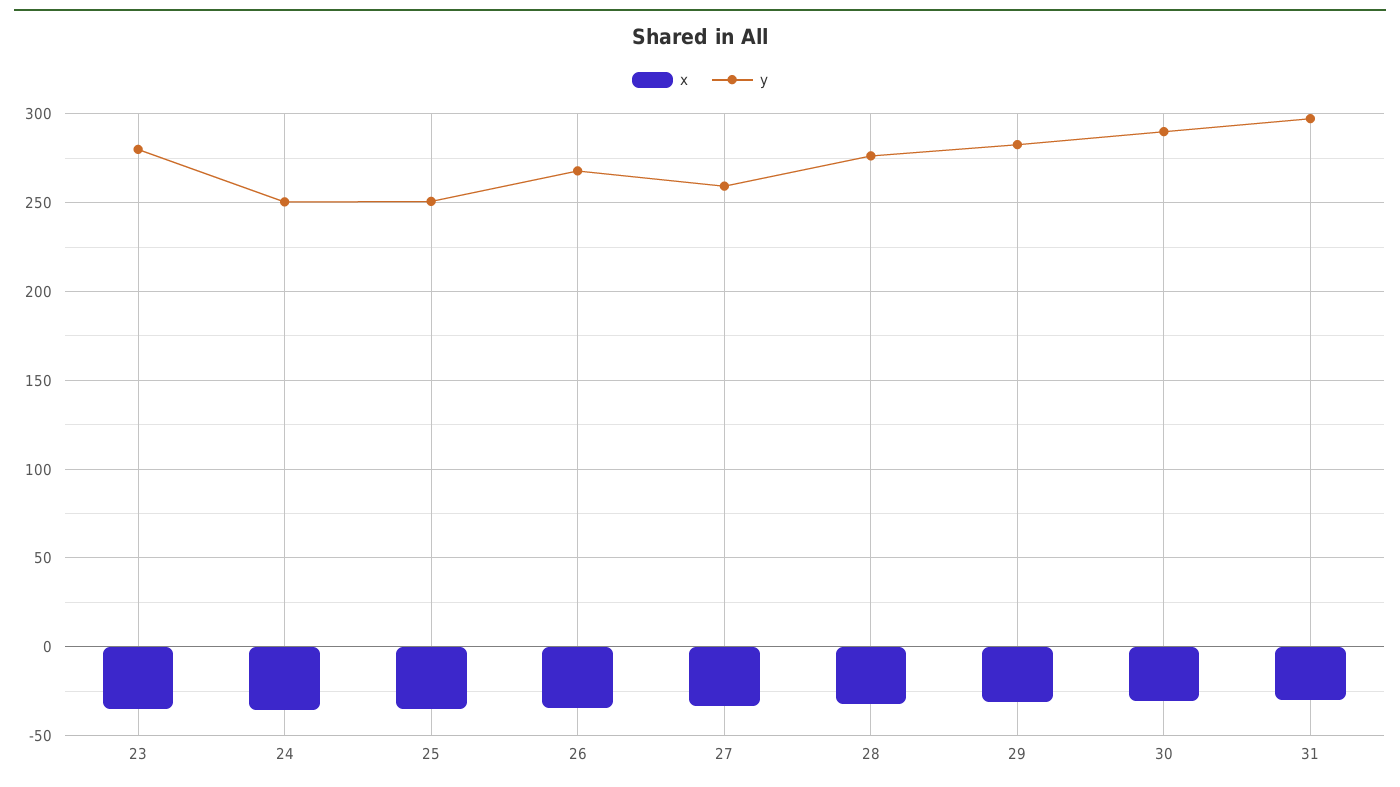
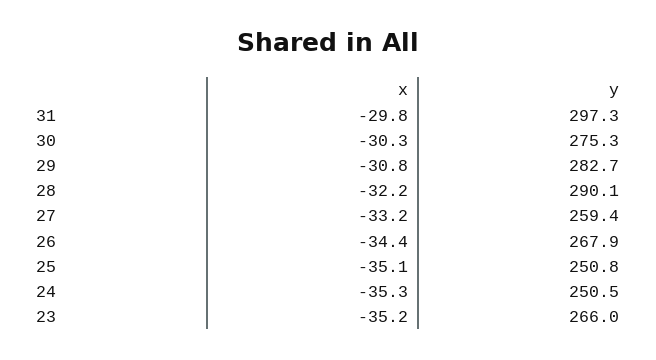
y, 23: 280 -> 266
y, 28: 275 -> 290.1
y, 30: 290 -> 275.3

